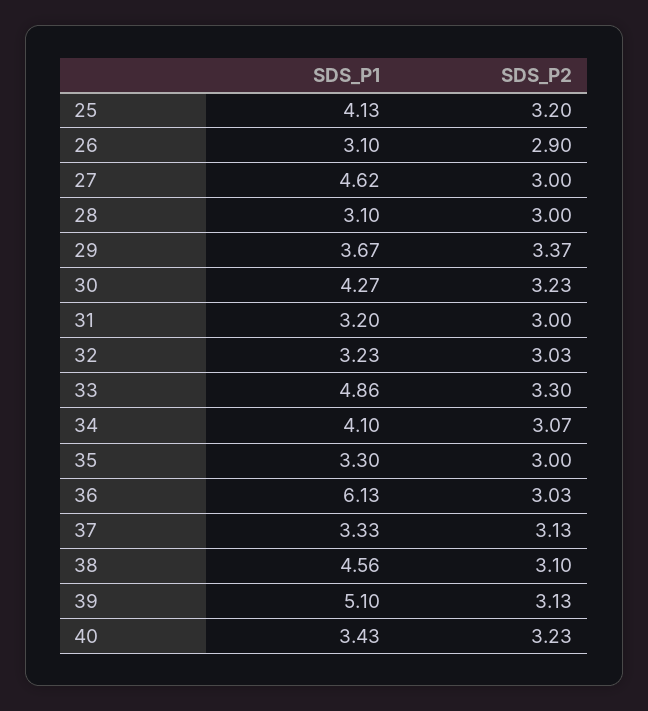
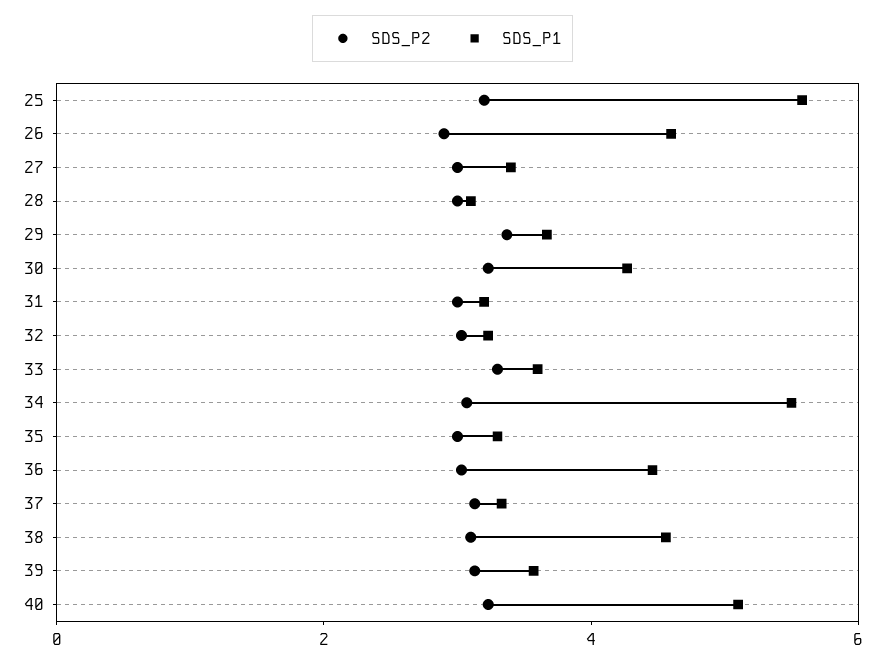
SDS_P1, 25: 4.13 -> 5.5
SDS_P1, 26: 3.1 -> 4.5
SDS_P1, 27: 4.62 -> 3.5
SDS_P1, 33: 4.86 -> 3.5
SDS_P1, 34: 4.1 -> 5.5
SDS_P1, 36: 6.13 -> 4.5
SDS_P1, 39: 5.1 -> 3.5
SDS_P1, 40: 3.43 -> 5

